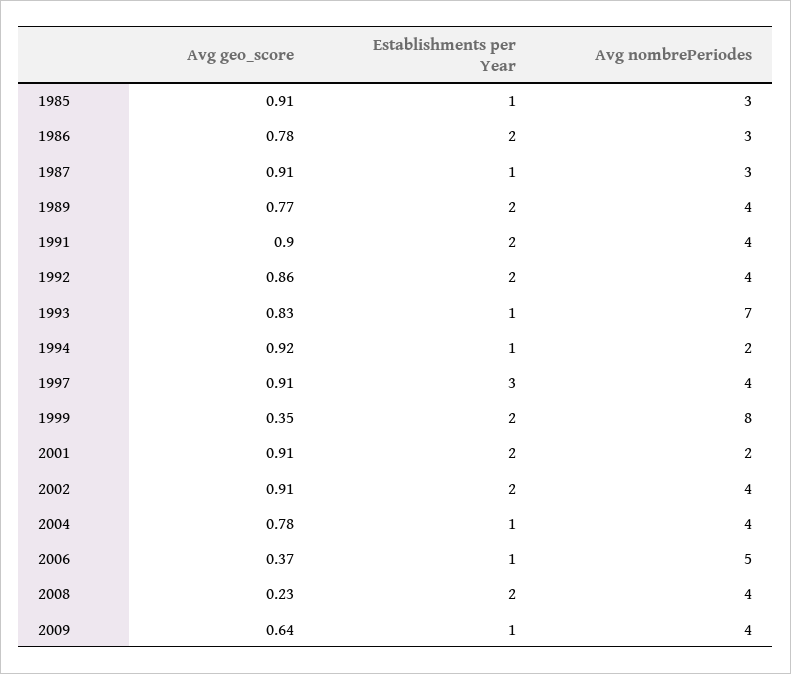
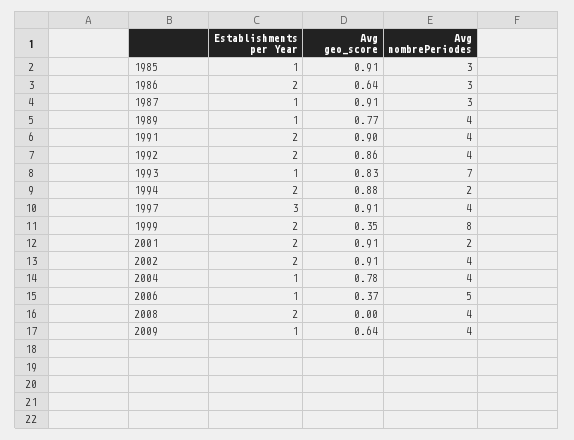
Avg geo_score, 1986: 0.78 -> 0.64
Establishments per Year, 1989: 2 -> 1
Avg geo_score, 1994: 0.92 -> 0.88
Establishments per Year, 1994: 1 -> 2
Avg geo_score, 2008: 0.23 -> 0

